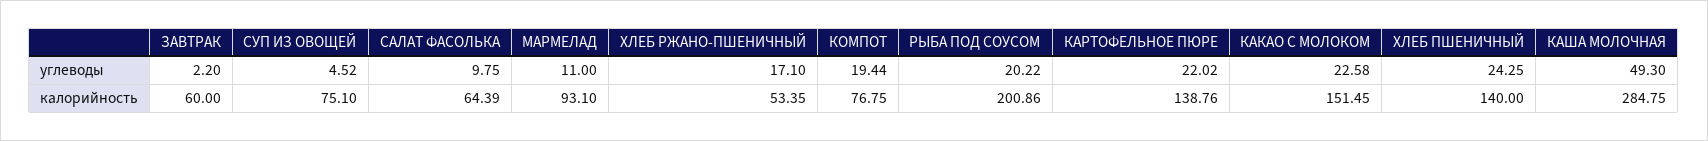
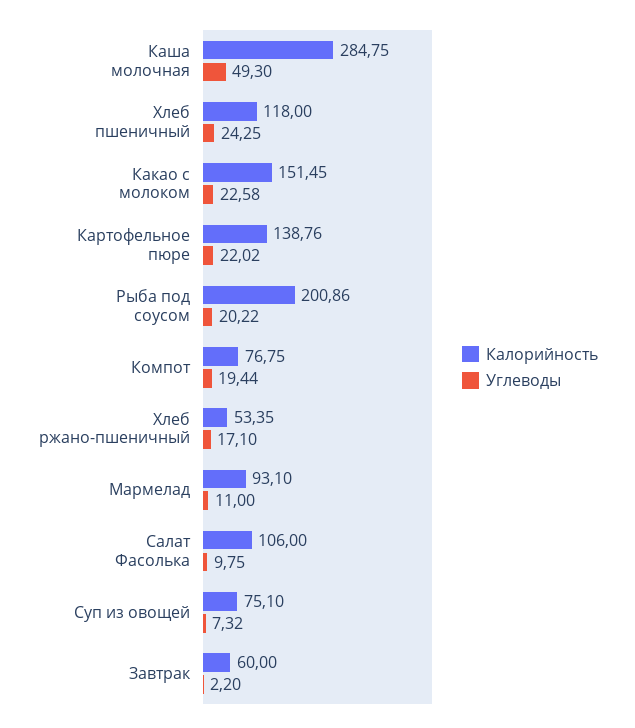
углеводы, СУП ИЗ ОВОЩЕЙ: 4.52 -> 7.32
калорийность, САЛАТ ФАСОЛЬКА: 64.39 -> 106
калорийность, ХЛЕБ ПШЕНИЧНЫЙ: 140 -> 118

